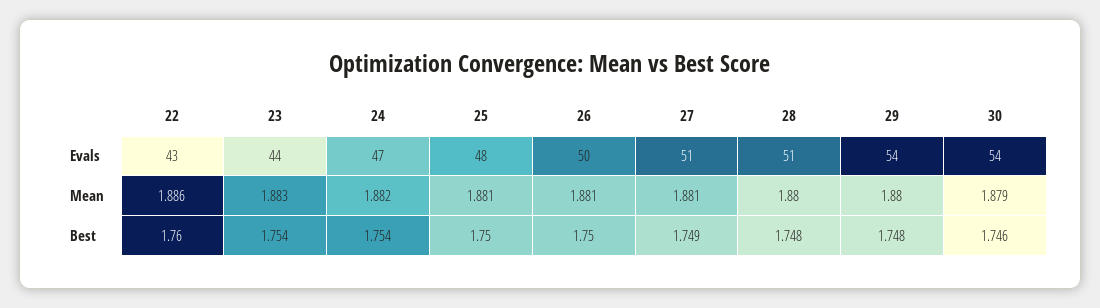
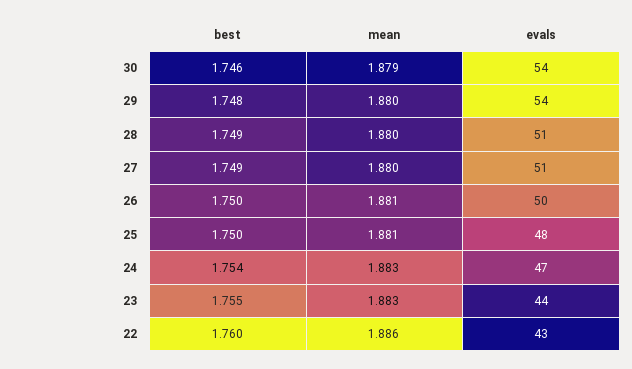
24, Mean: 1.882 -> 1.883
27, Mean: 1.881 -> 1.88
23, Best: 1.754 -> 1.755
28, Best: 1.748 -> 1.749

